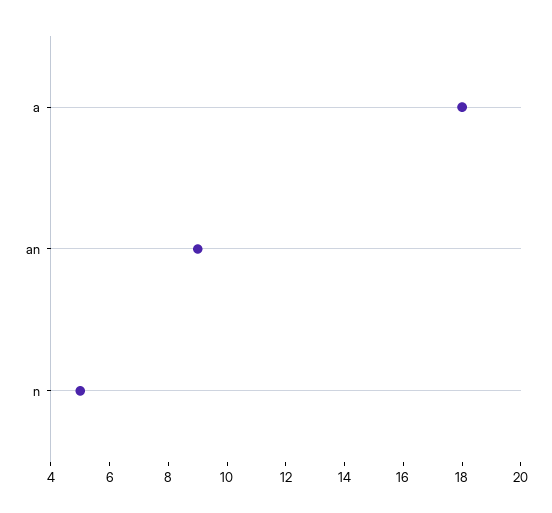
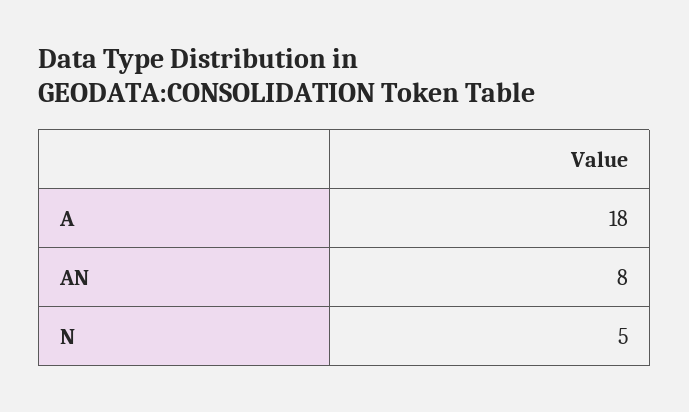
an: 9 -> 8

